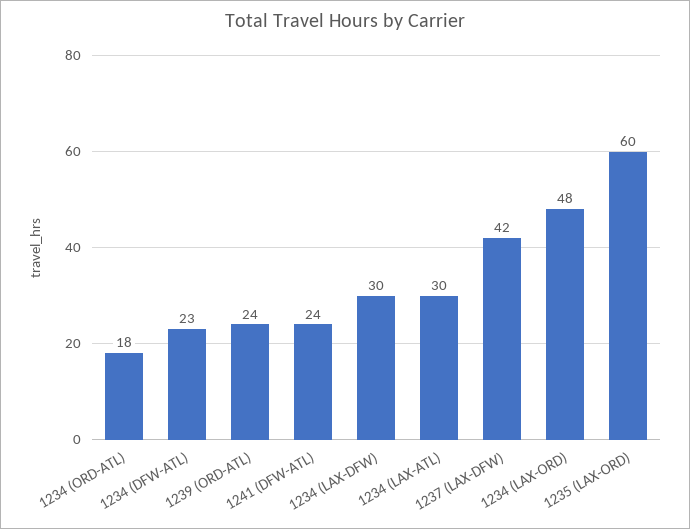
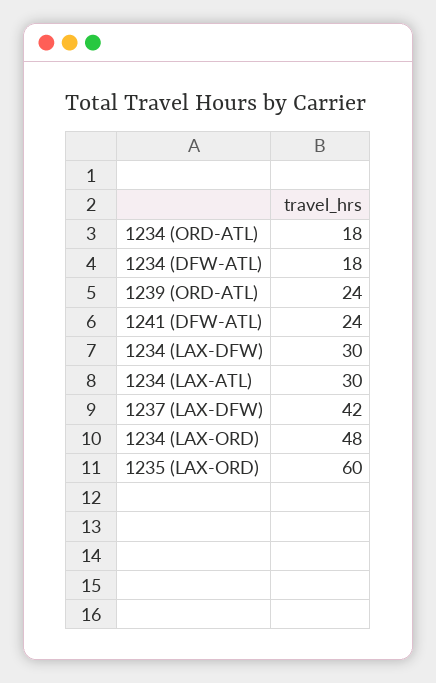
1234 (DFW-ATL): 23 -> 18

